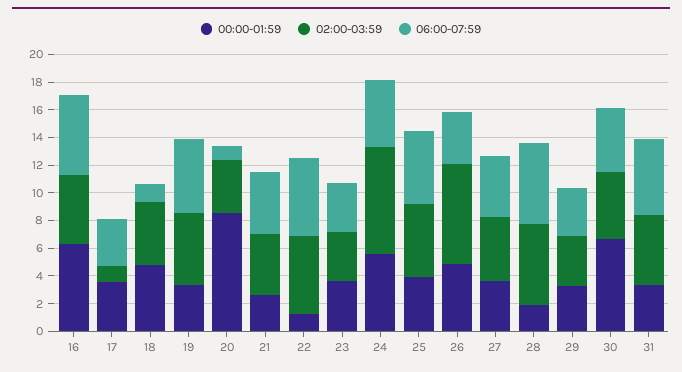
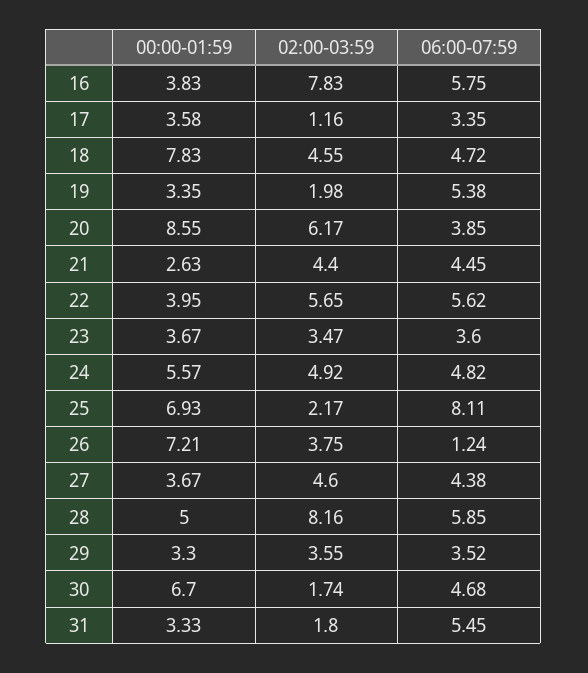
00:00-01:59, 16: 6 -> 3.83
02:00-03:59, 16: 5 -> 7.83
00:00-01:59, 18: 5 -> 7.83
06:00-07:59, 18: 1 -> 4.72
02:00-03:59, 19: 5 -> 1.98
02:00-03:59, 20: 4 -> 6.17
06:00-07:59, 20: 1 -> 3.85
00:00-01:59, 22: 1 -> 3.95
02:00-03:59, 24: 8 -> 4.92
00:00-01:59, 25: 4 -> 6.93
02:00-03:59, 25: 5 -> 2.17
06:00-07:59, 25: 5 -> 8.11
00:00-01:59, 26: 5 -> 7.21
02:00-03:59, 26: 7 -> 3.75
06:00-07:59, 26: 4 -> 1.24
00:00-01:59, 28: 2 -> 5
02:00-03:59, 28: 6 -> 8.16
02:00-03:59, 30: 5 -> 1.74
02:00-03:59, 31: 5 -> 1.8

